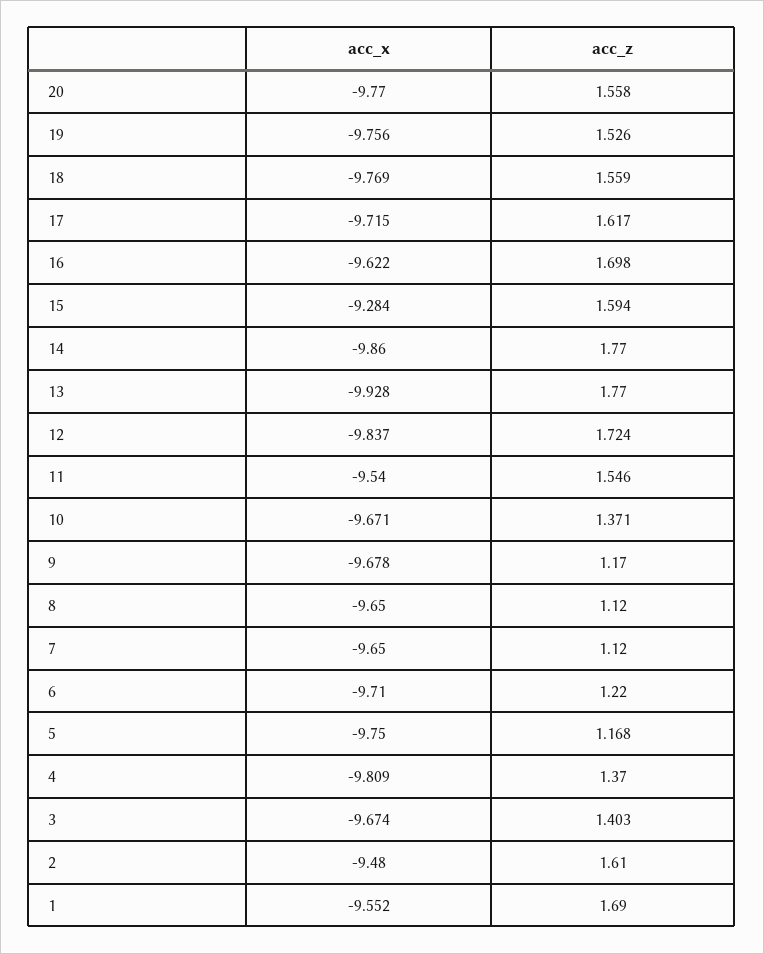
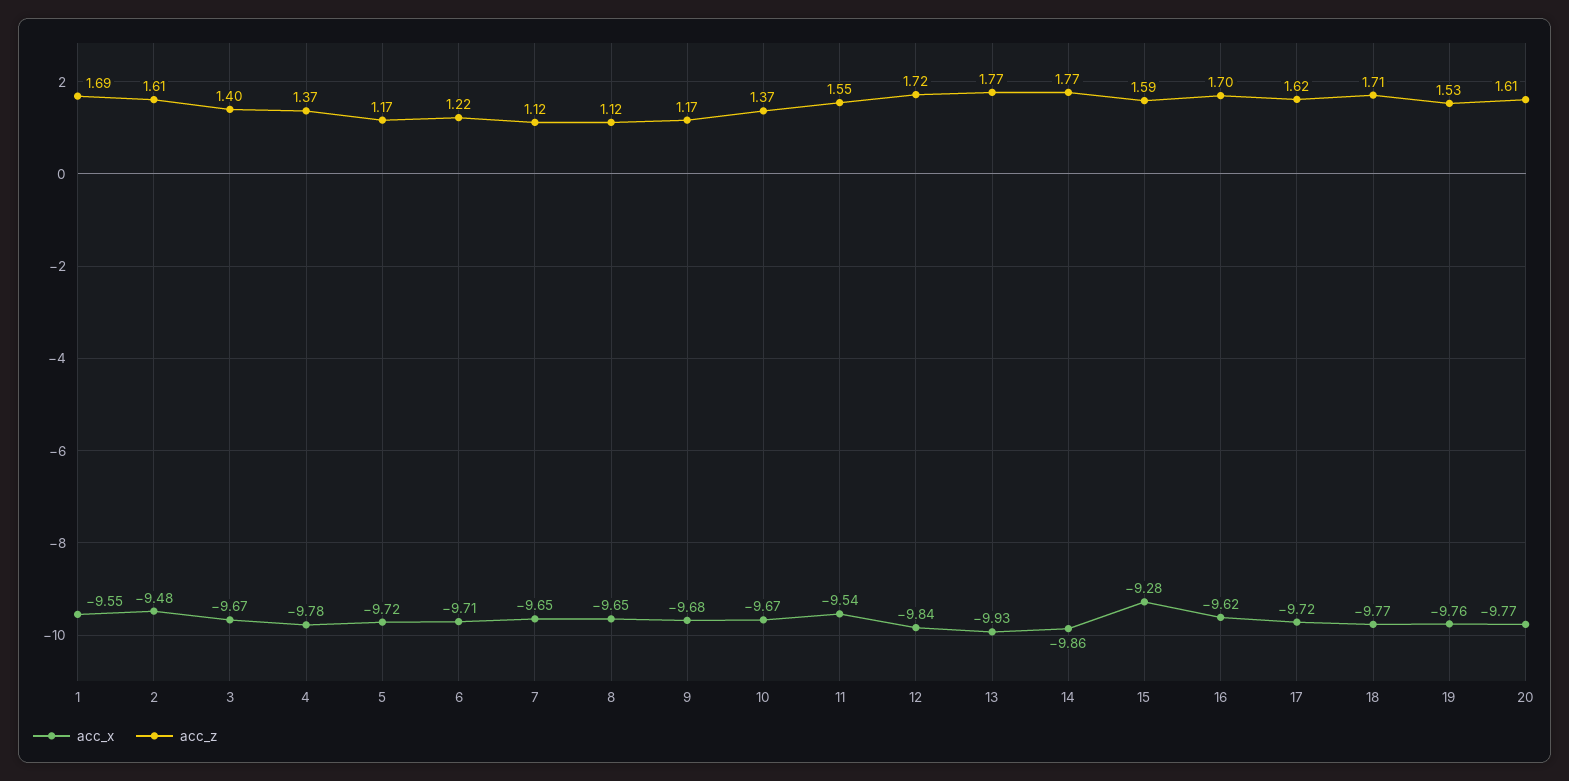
acc_z, 20: 1.558 -> 1.61
acc_z, 18: 1.559 -> 1.71
acc_x, 5: -9.75 -> -9.72
acc_x, 4: -9.809 -> -9.78

